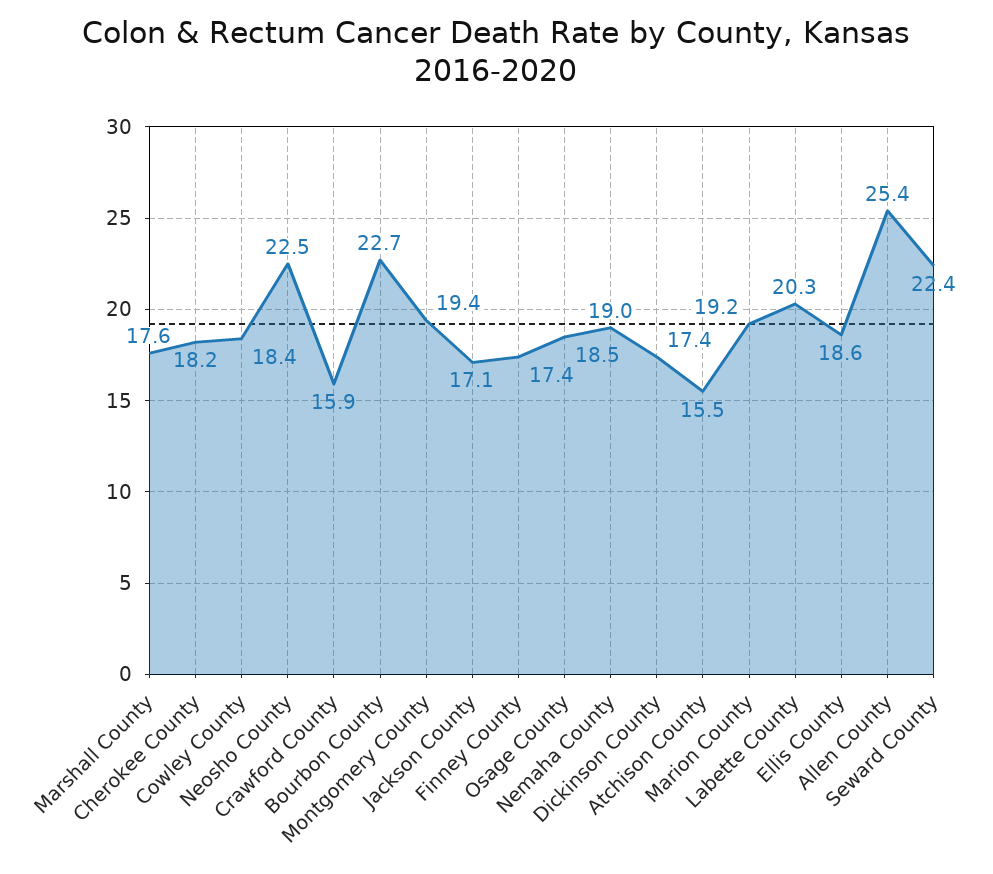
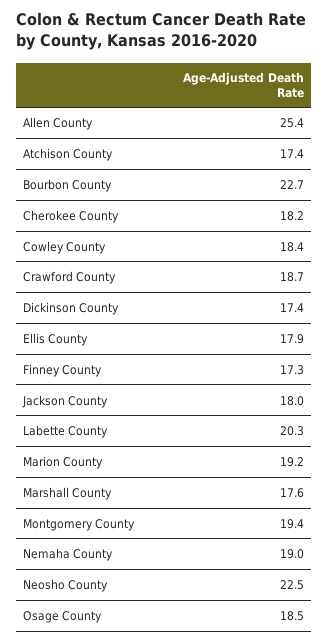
Crawford County: 15.9 -> 18.7
Jackson County: 17.1 -> 18
Finney County: 17.4 -> 17.3
Atchison County: 15.5 -> 17.4
Ellis County: 18.6 -> 17.9
Seward County: 22.4 -> none

